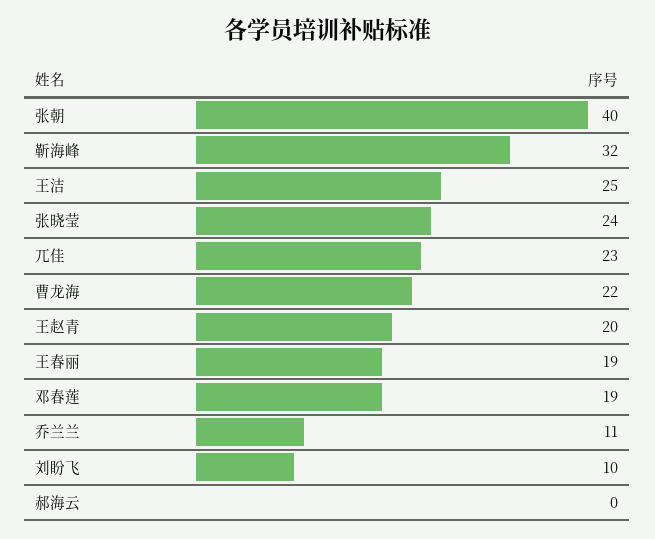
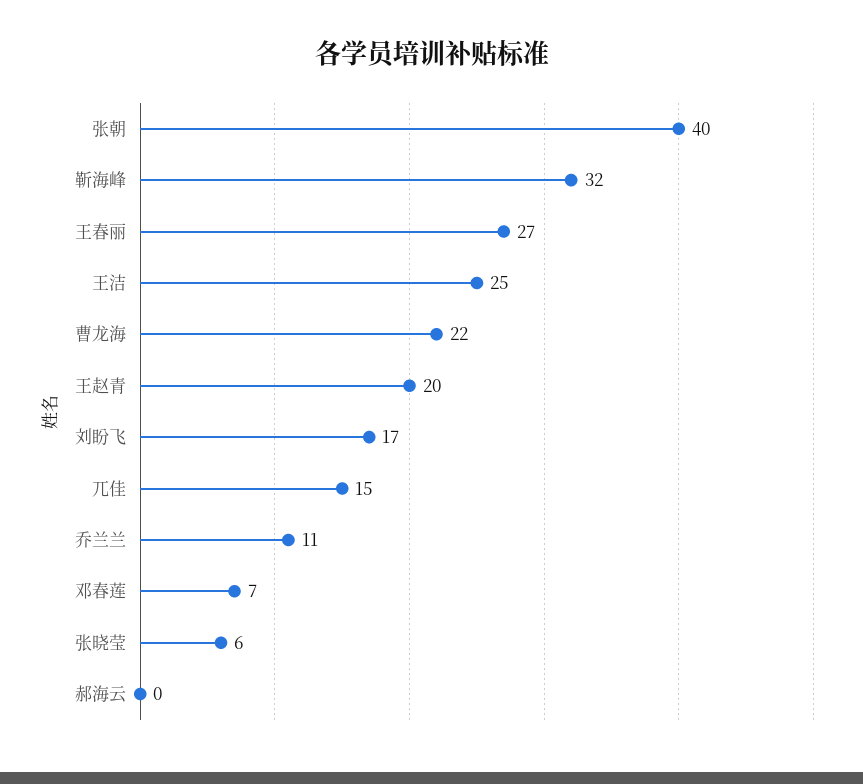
张晓莹: 24 -> 6
兀佳: 23 -> 15
王春丽: 19 -> 27
邓春莲: 19 -> 7
刘盼飞: 10 -> 17

